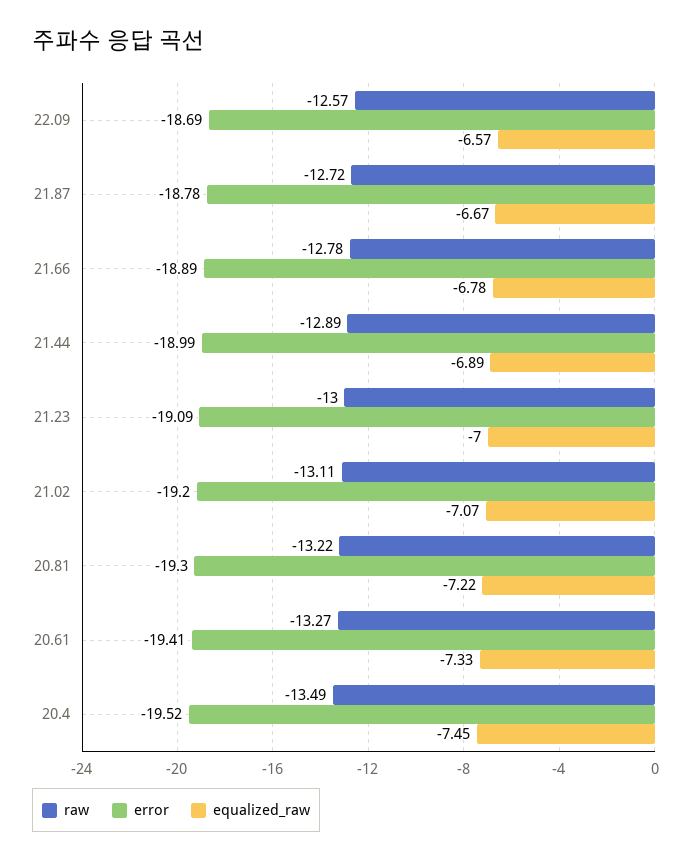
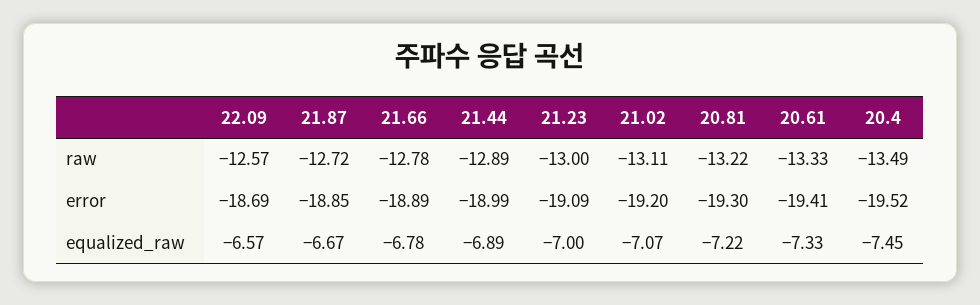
error, 21.87: -18.78 -> -18.85
raw, 20.61: -13.27 -> -13.33

